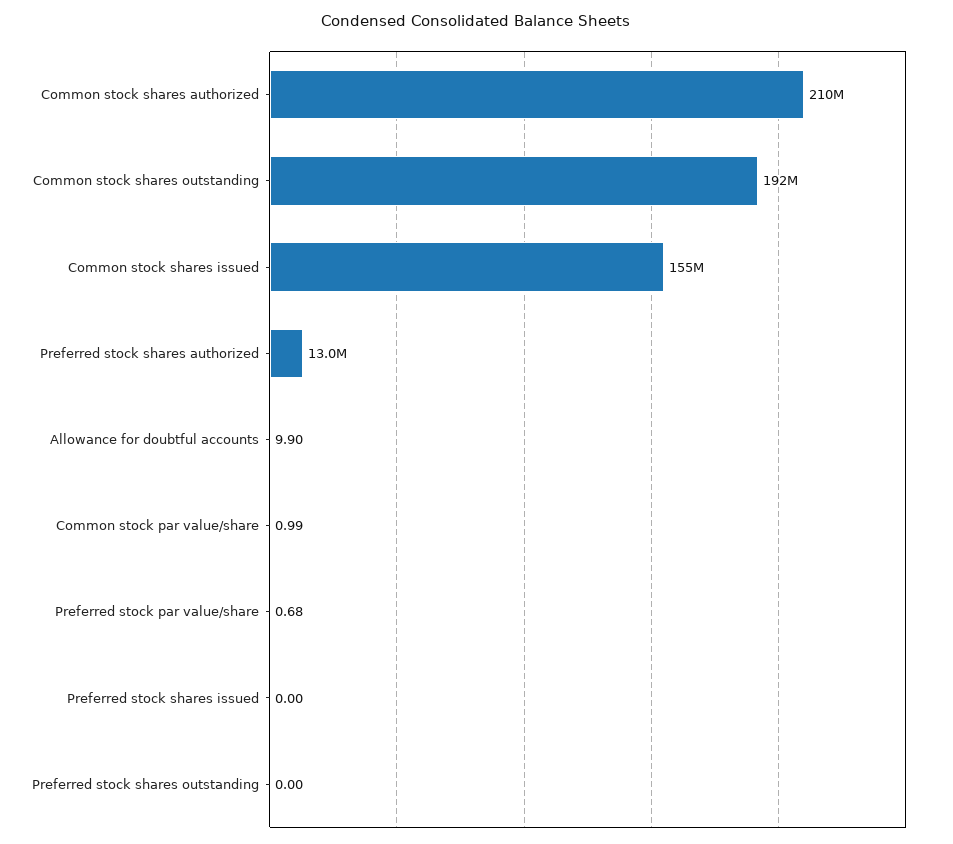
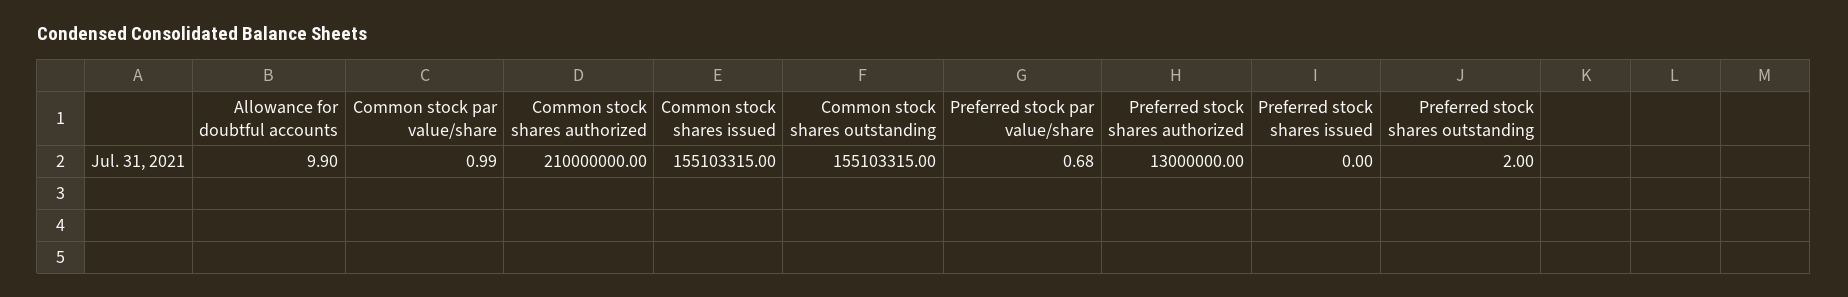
Common stock shares outstanding: 192000000 -> 155103315
Preferred stock shares outstanding: 0 -> 2

